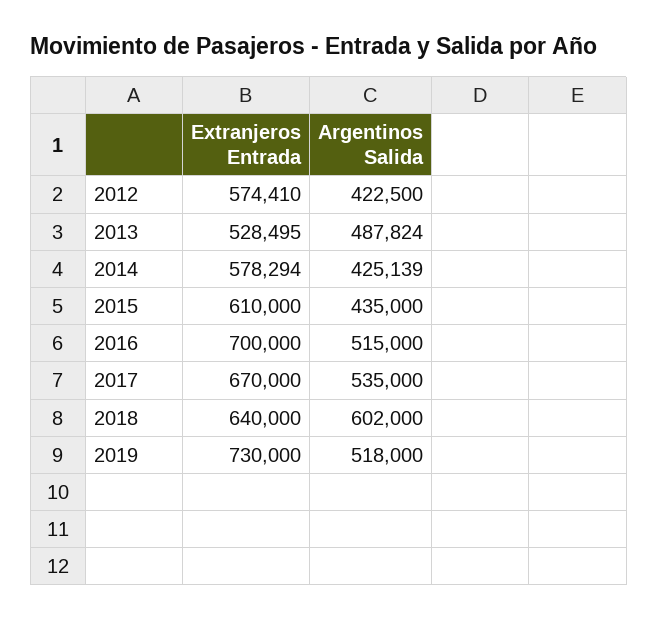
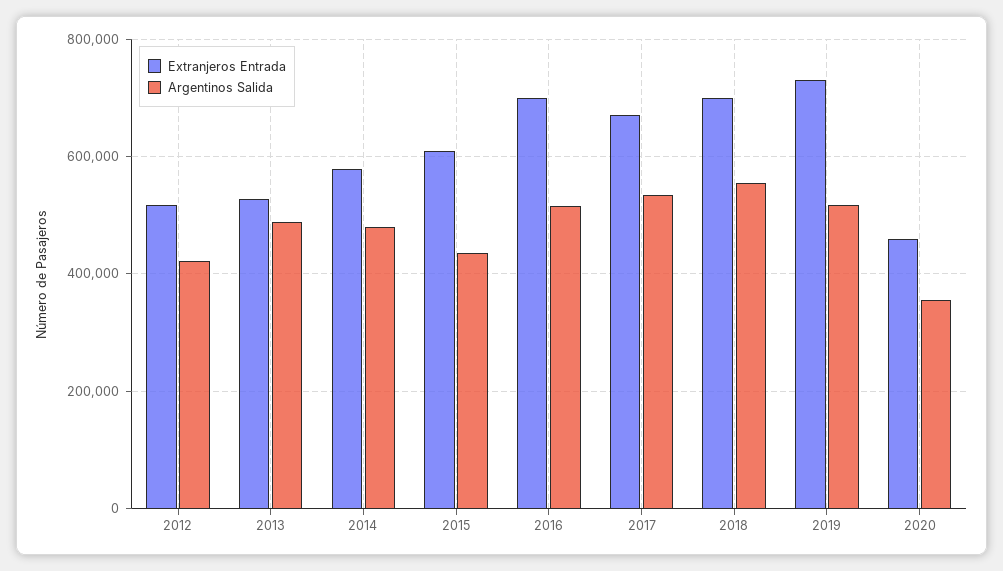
Extranjeros Entrada, 2012: 574410 -> 520000
Argentinos Salida, 2014: 425139 -> 480000
Extranjeros Entrada, 2018: 640000 -> 700000
Argentinos Salida, 2018: 602000 -> 560000
Extranjeros Entrada, 2020: none -> 460000
Argentinos Salida, 2020: none -> 360000

